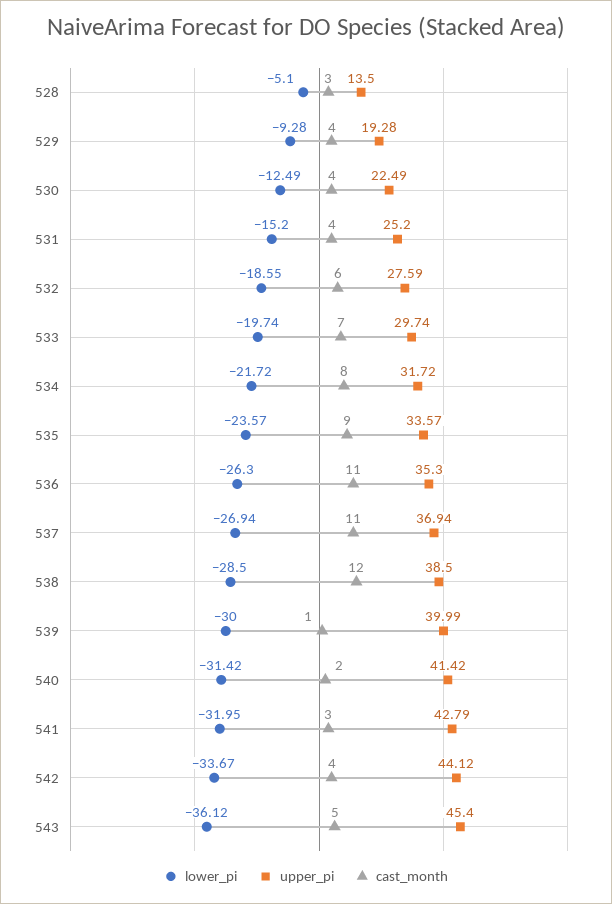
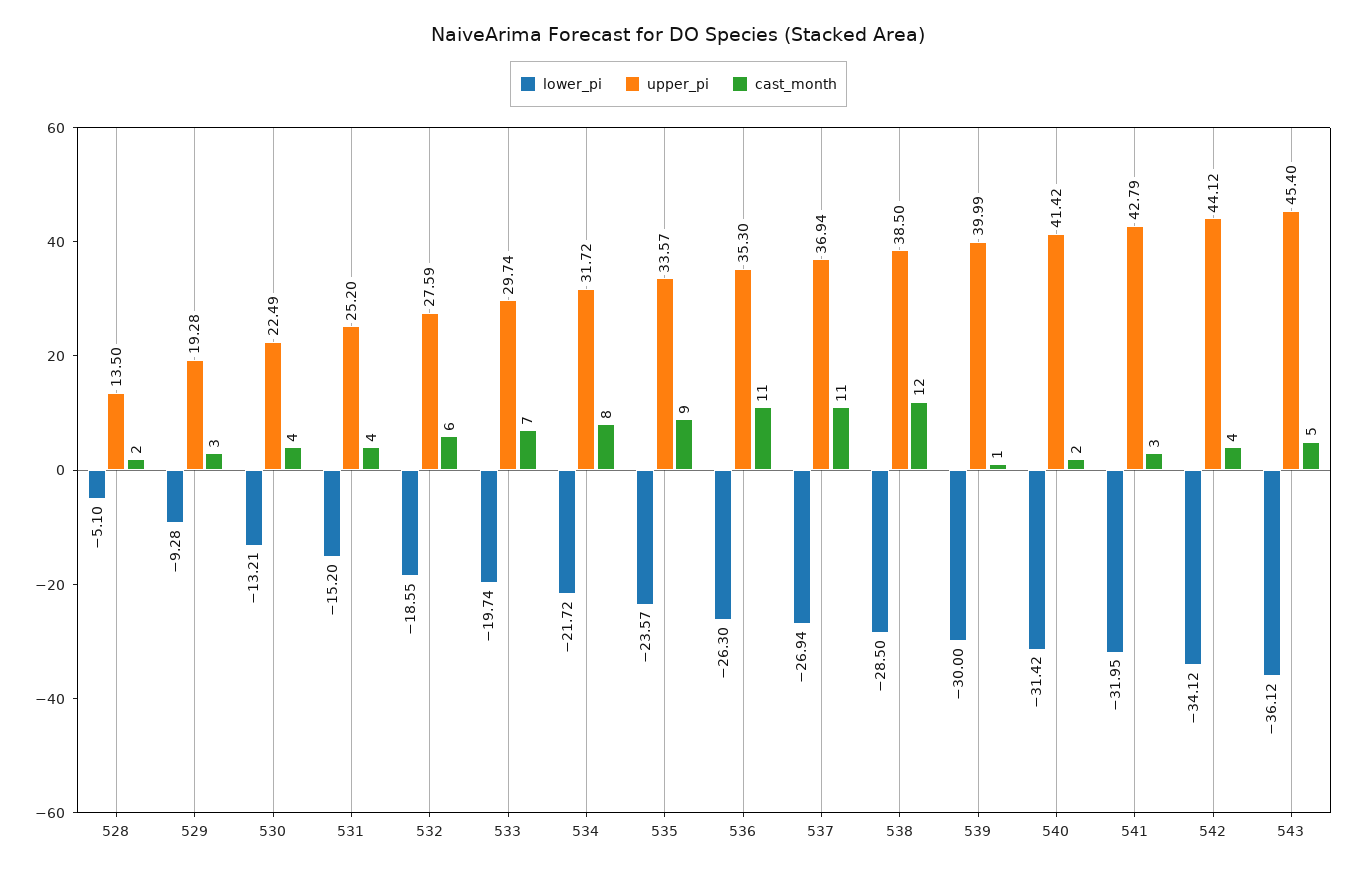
cast_month, 528: 3 -> 2
cast_month, 529: 4 -> 3
lower_pi, 530: -12.49 -> -13.21
lower_pi, 542: -33.67 -> -34.12

